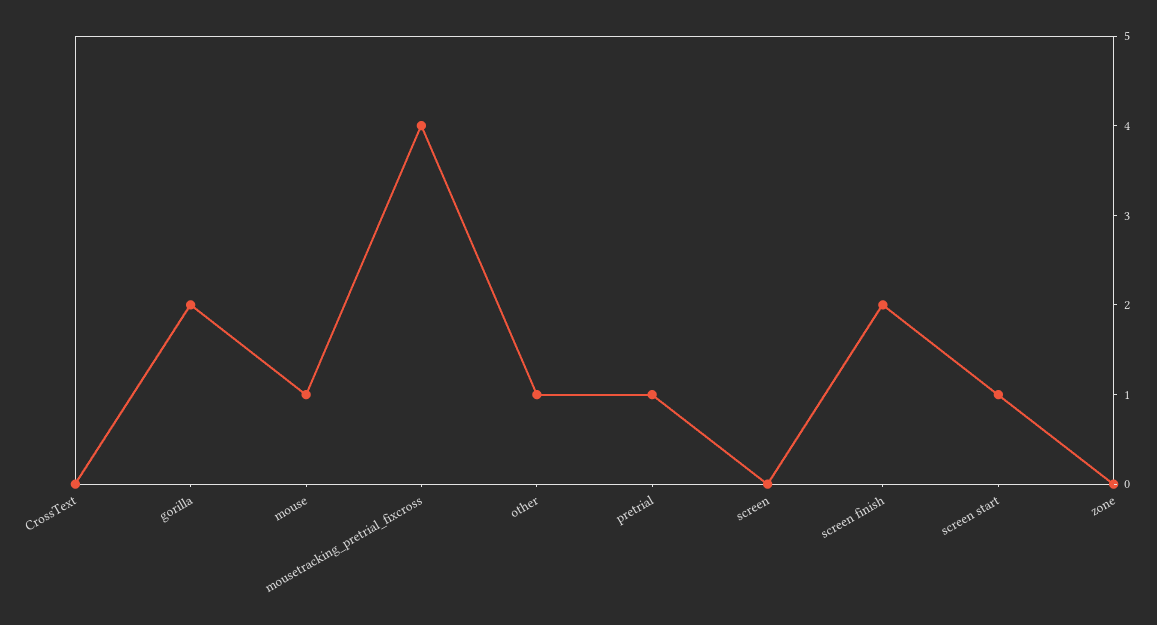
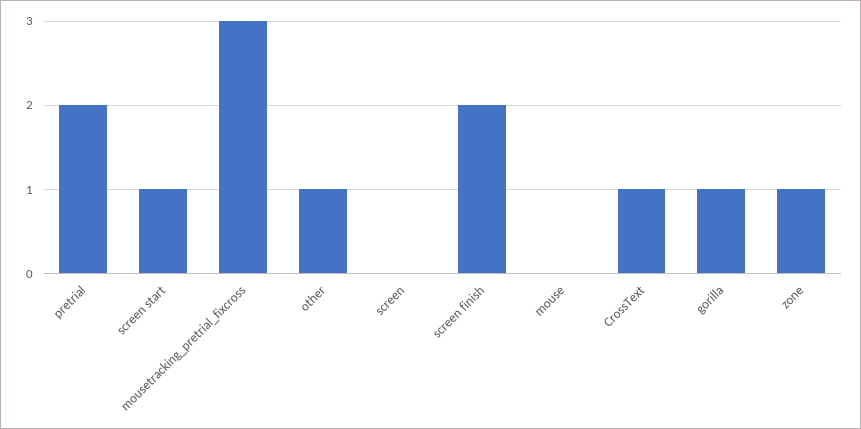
CrossText: 0 -> 1
gorilla: 2 -> 1
mouse: 1 -> 0
mousetracking_pretrial_fixcross: 4 -> 3
pretrial: 1 -> 2
zone: 0 -> 1

